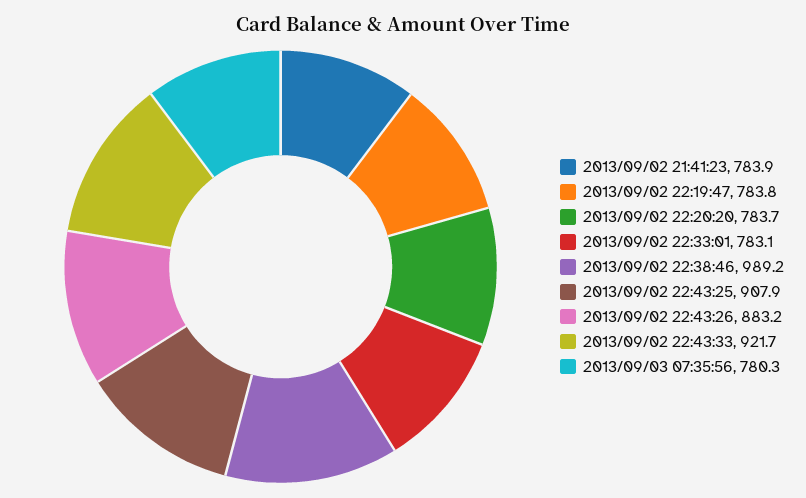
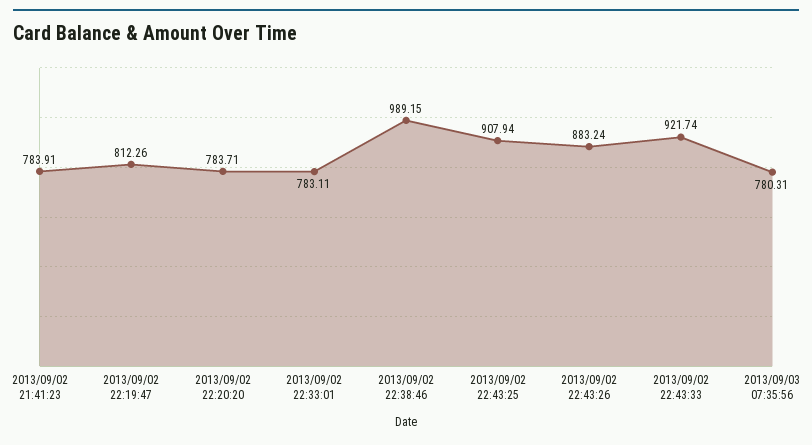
2013/09/02 22:19:47: 783.8 -> 812.26

